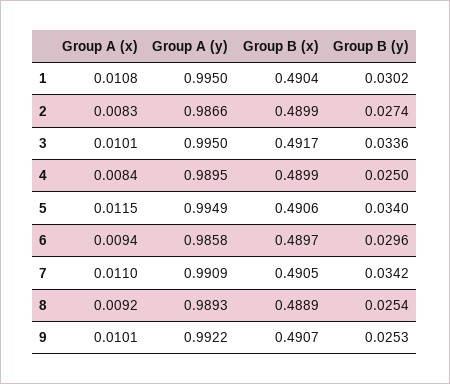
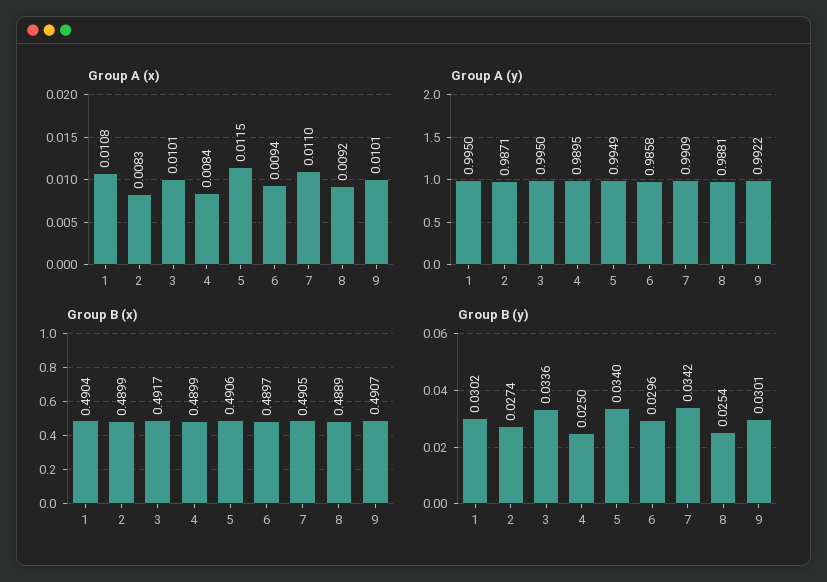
Group A (y), 2: 0.9866 -> 0.9871
Group A (y), 8: 0.9893 -> 0.9881
Group B (y), 9: 0.0253 -> 0.0301

